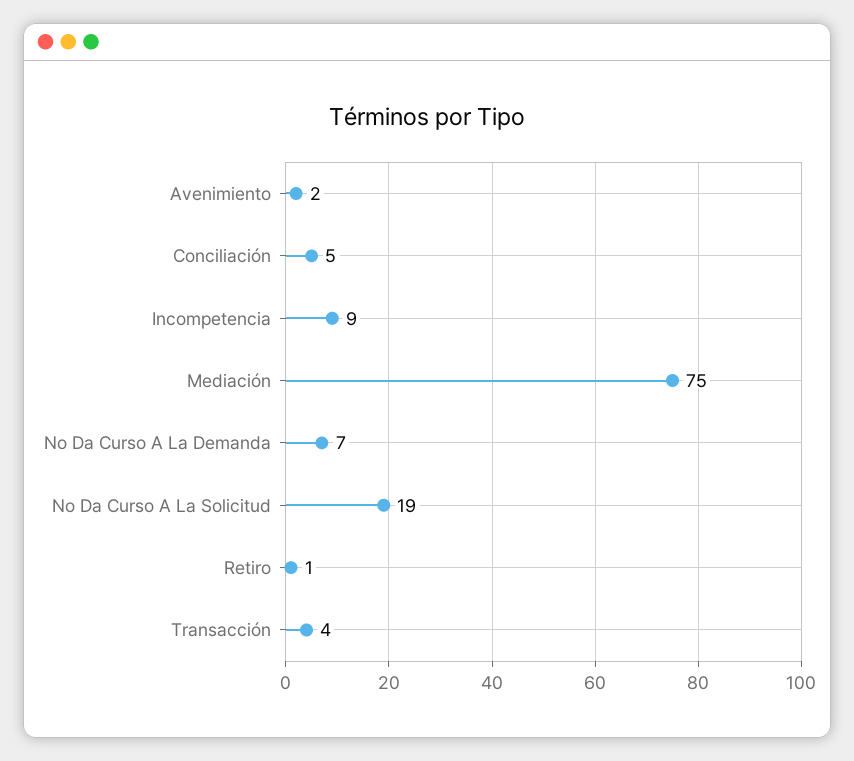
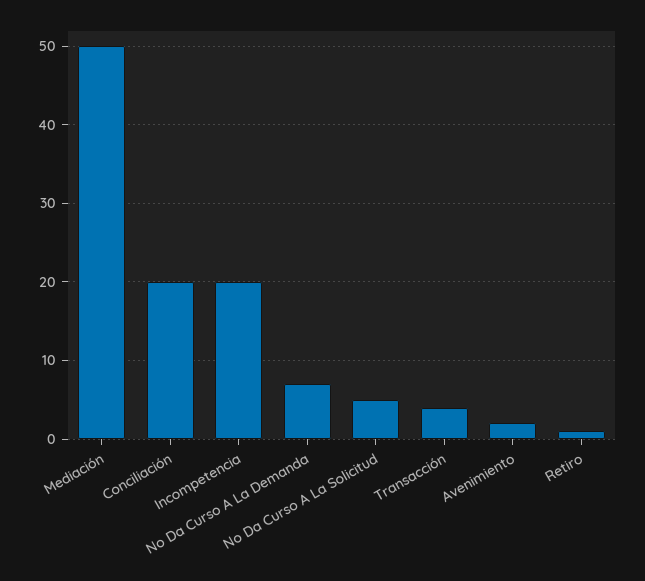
Conciliación: 5 -> 20
Incompetencia: 9 -> 20
Mediación: 75 -> 50
No Da Curso A La Solicitud: 19 -> 5

